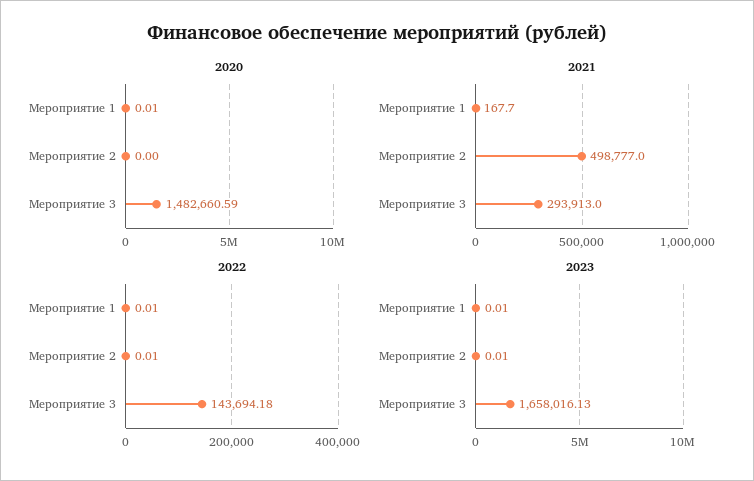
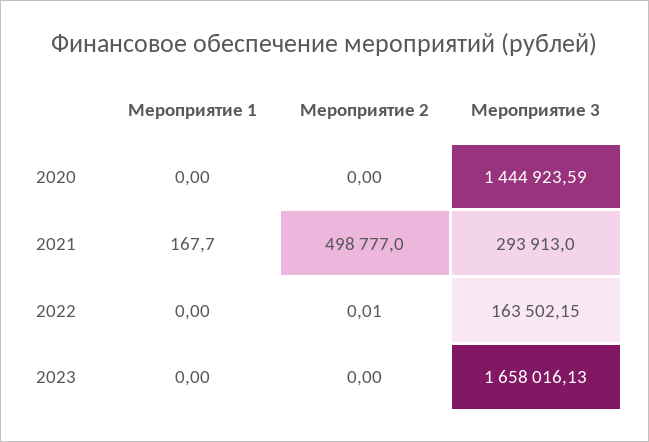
2020, Мероприятие 1: 0.01 -> 0
2020, Мероприятие 3: 1482660.59 -> 1444923.59
2022, Мероприятие 1: 0.01 -> 0
2022, Мероприятие 3: 143694.18 -> 163502.15
2023, Мероприятие 1: 0.01 -> 0
2023, Мероприятие 2: 0.01 -> 0

